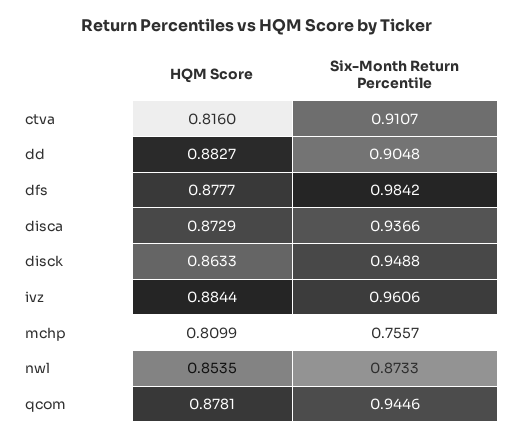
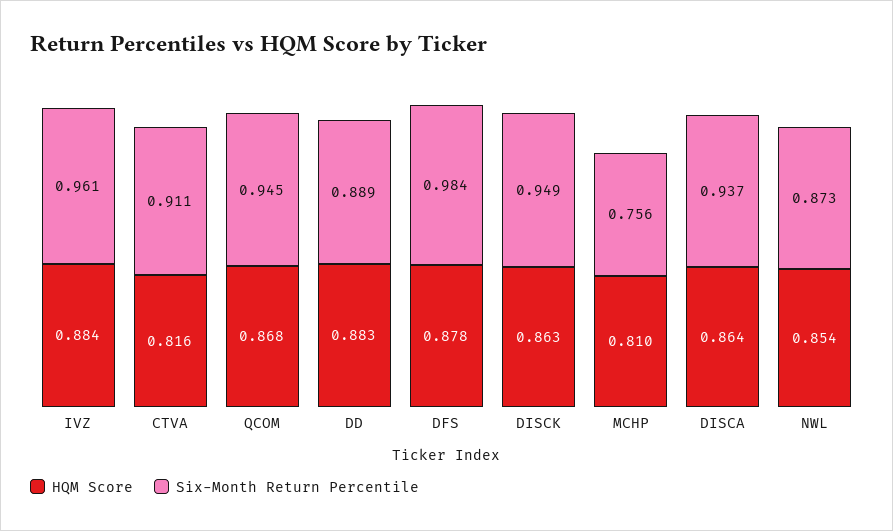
Six-Month Return Percentile, dd: 0.9048 -> 0.889
HQM Score, disca: 0.8729 -> 0.864
HQM Score, qcom: 0.8781 -> 0.868

